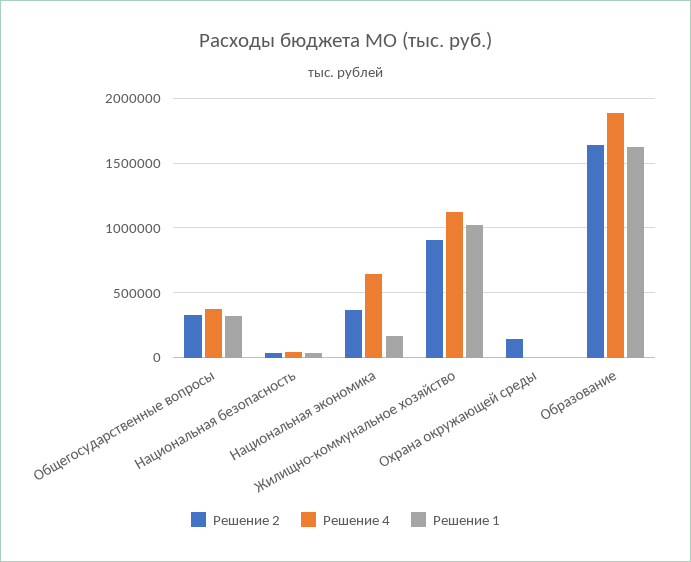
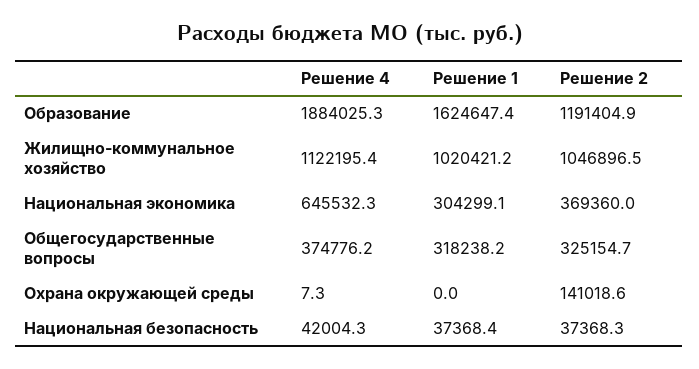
Решение 1, Национальная экономика: 150000 -> 304299.1
Решение 2, Жилищно-коммунальное хозяйство: 900000 -> 1046896.5
Решение 2, Образование: 1650000 -> 1191404.9

